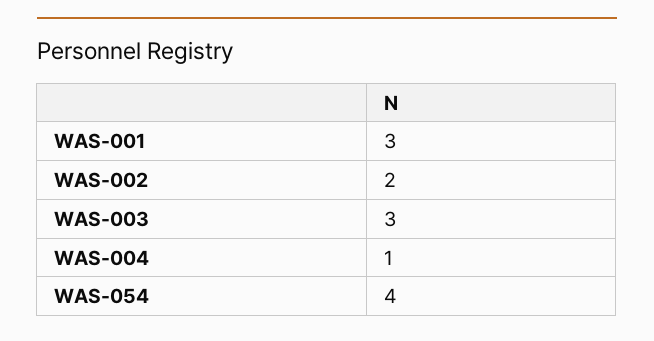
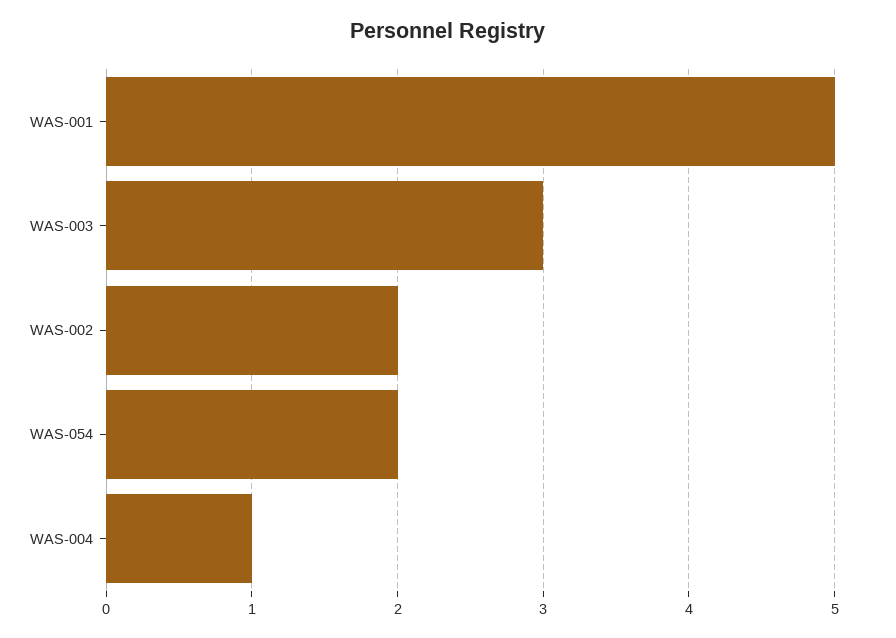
WAS-001: 3 -> 5
WAS-054: 4 -> 2

